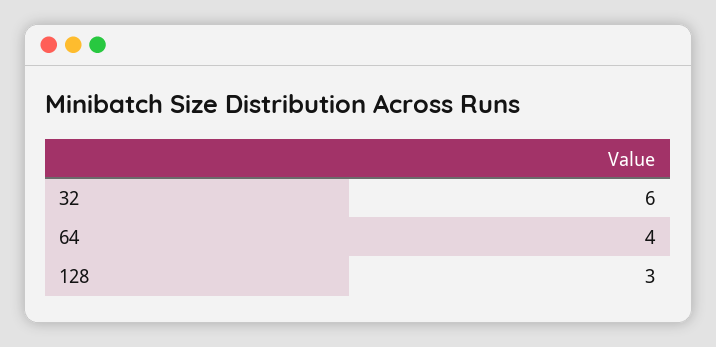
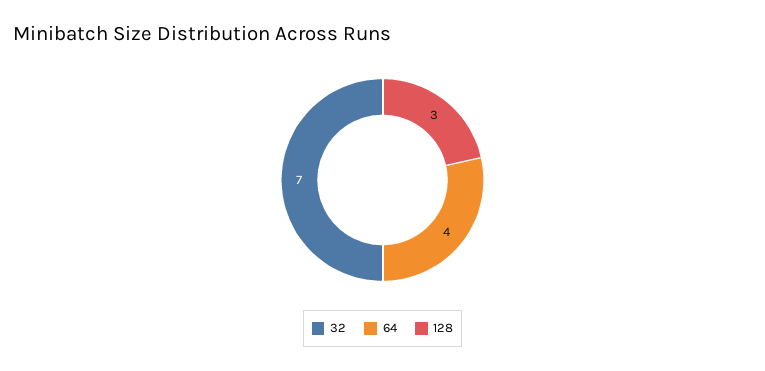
32: 6 -> 7

